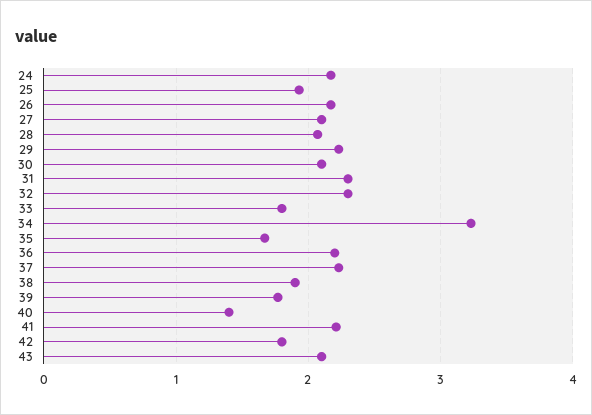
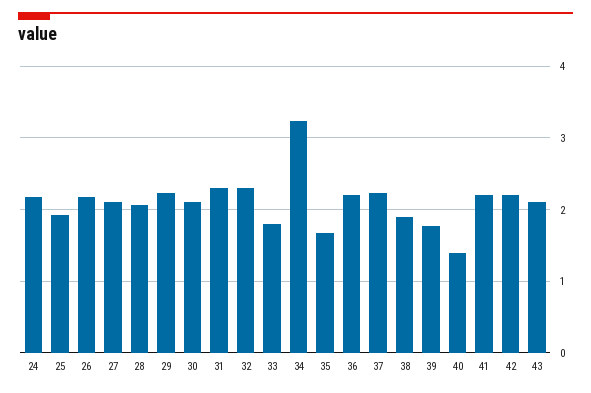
42: 1.8 -> 2.2

